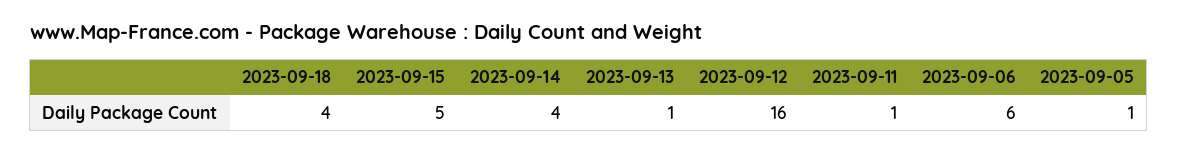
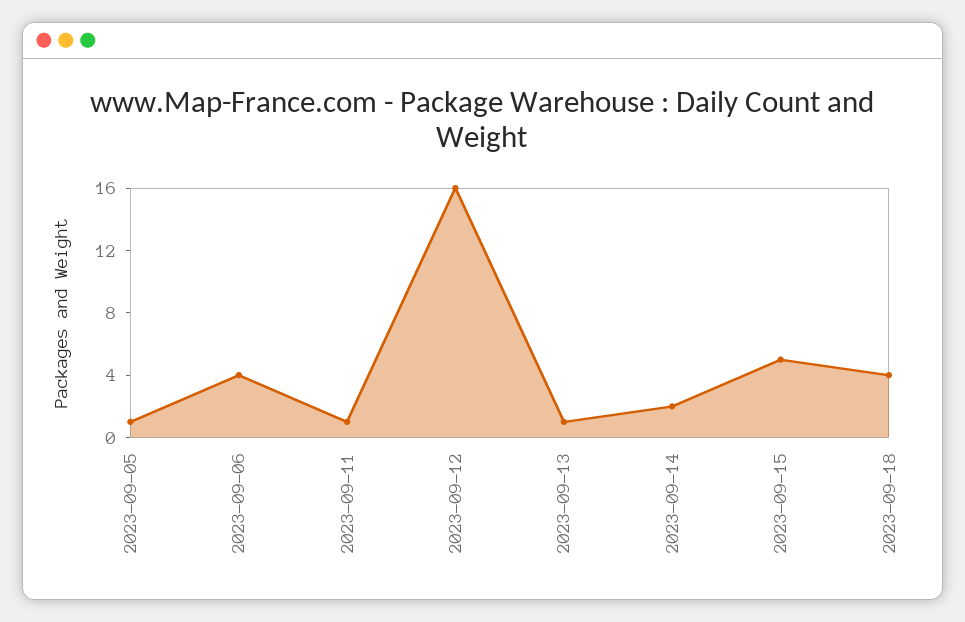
2023-09-14: 4 -> 2
2023-09-06: 6 -> 4

